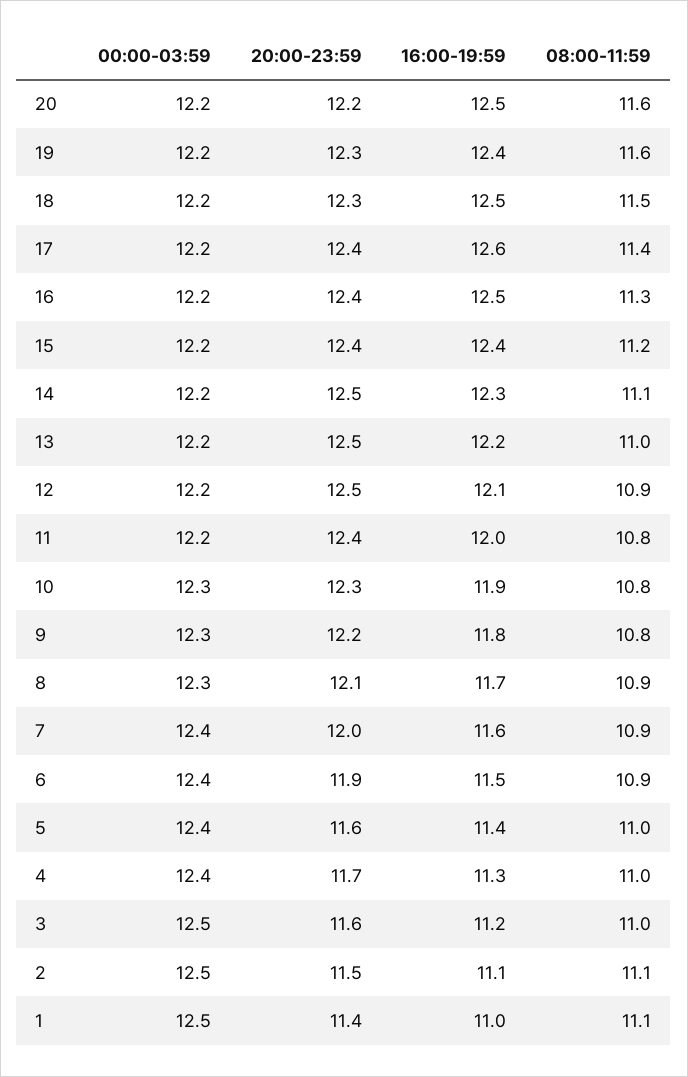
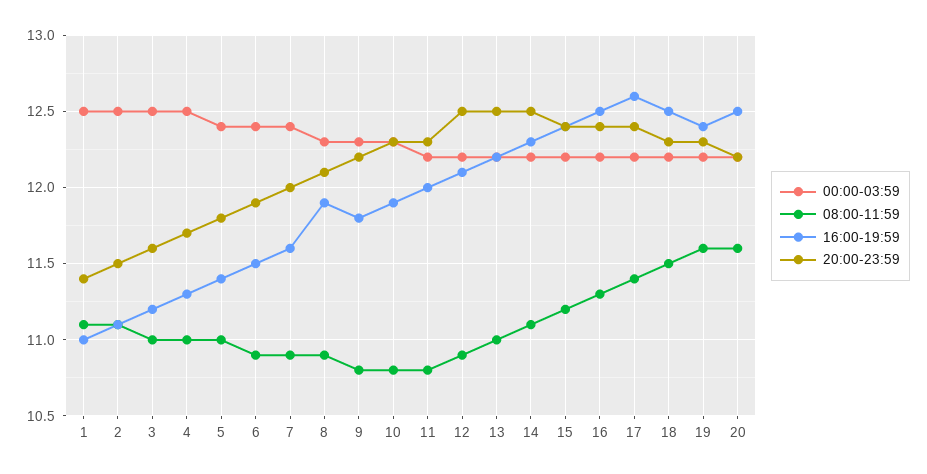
20:00-23:59, 11: 12.4 -> 12.3
16:00-19:59, 8: 11.7 -> 11.9
20:00-23:59, 5: 11.6 -> 11.8
00:00-03:59, 4: 12.4 -> 12.5

